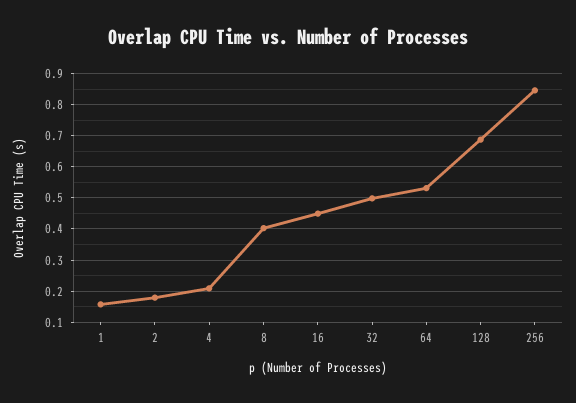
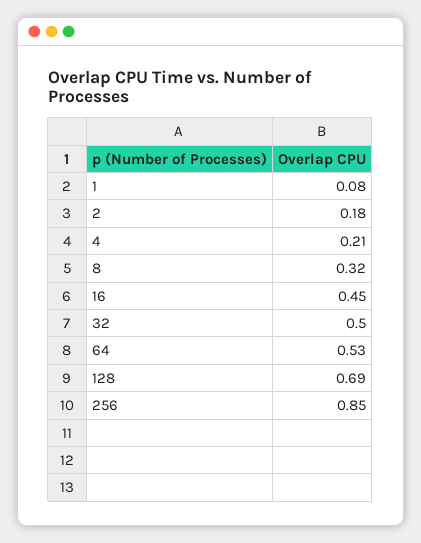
1: 0.16 -> 0.08
8: 0.4 -> 0.32

